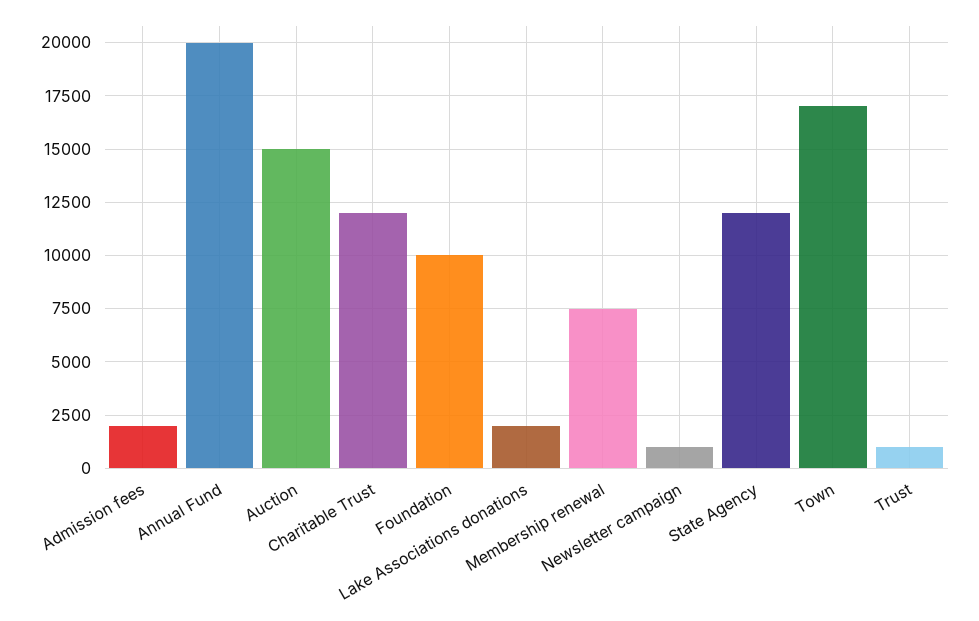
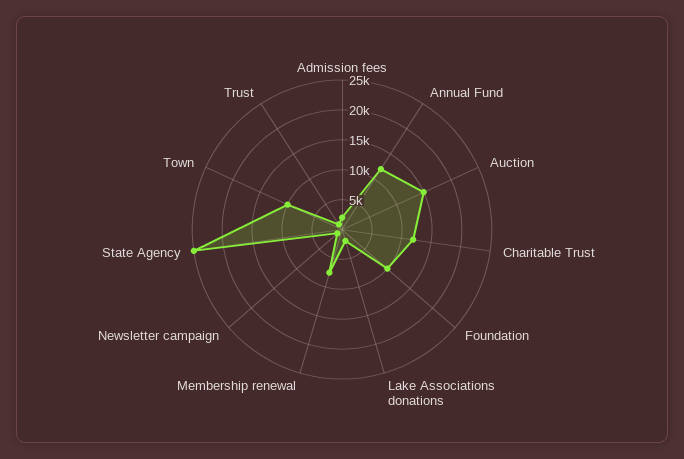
Annual Fund: 20000 -> 12500
State Agency: 12000 -> 25000
Town: 17000 -> 10000

